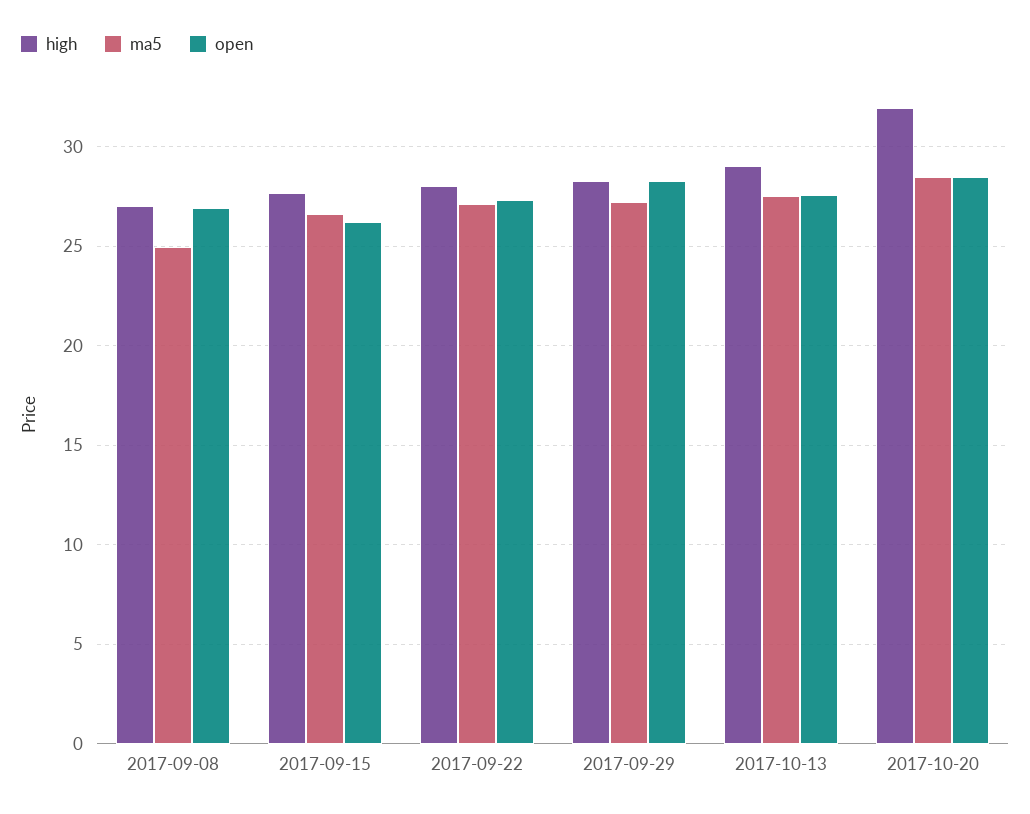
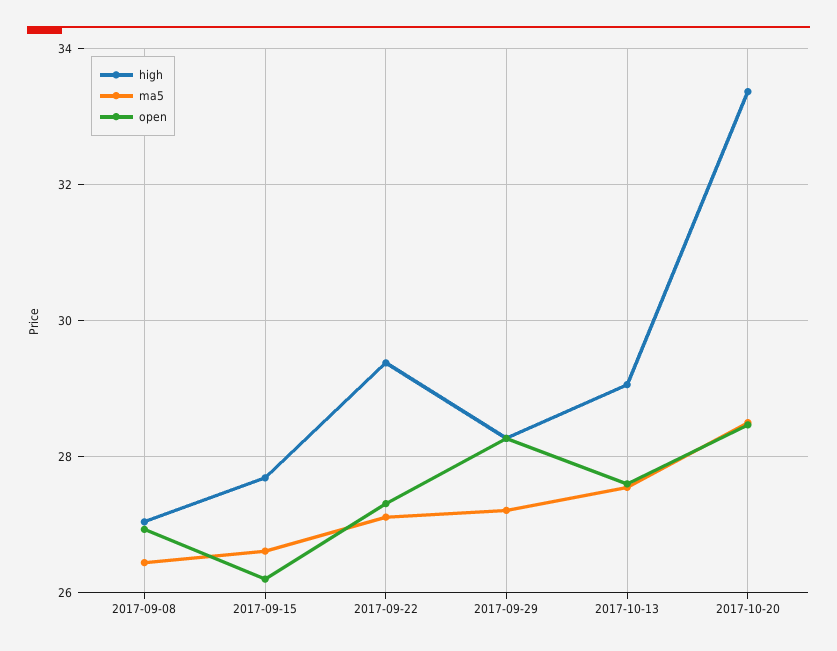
ma5, 2017-09-08: 25 -> 26.4
high, 2017-09-22: 28 -> 29.4
high, 2017-10-20: 32 -> 33.4

